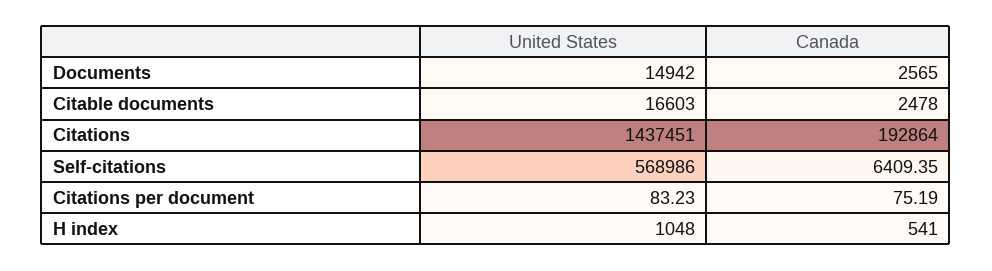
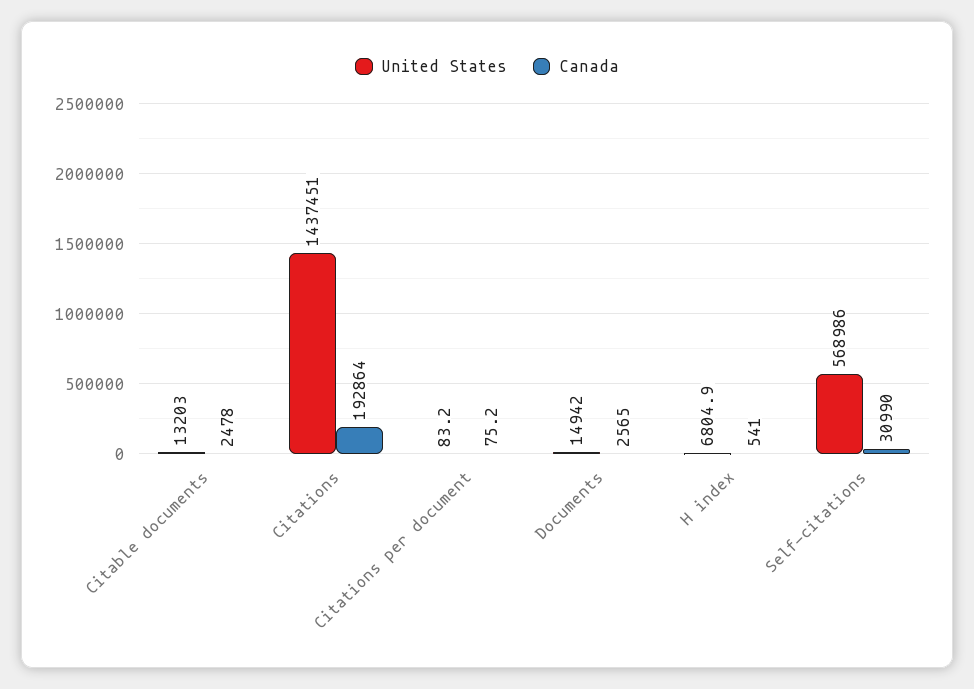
United States, Citable documents: 16603 -> 13203
Canada, Self-citations: 6409.35 -> 30990
United States, H index: 1048 -> 6804.9

